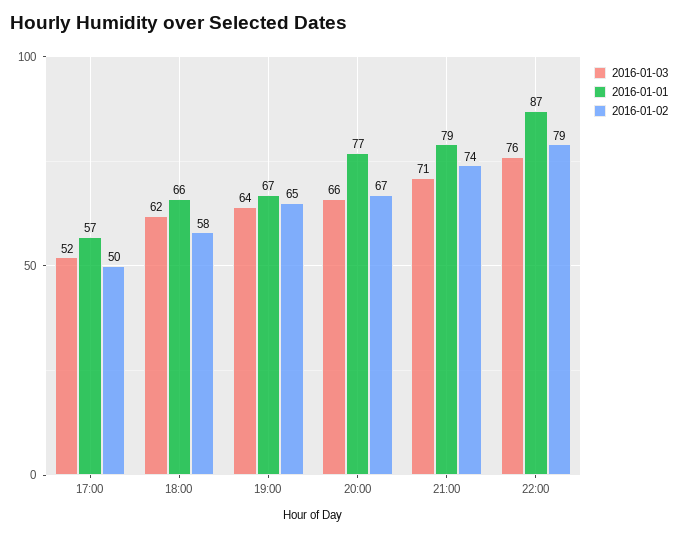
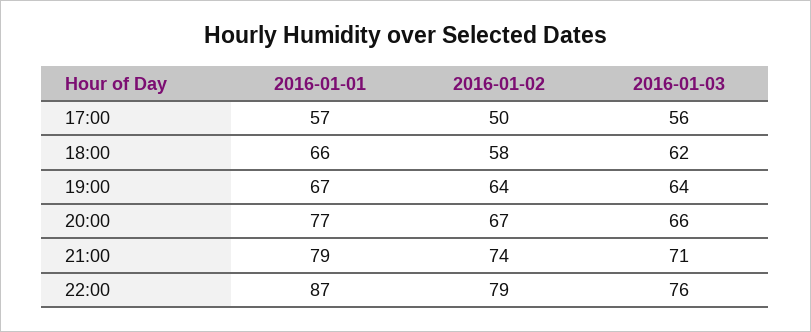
2016-01-03, 17:00: 52 -> 56
2016-01-02, 19:00: 65 -> 64

